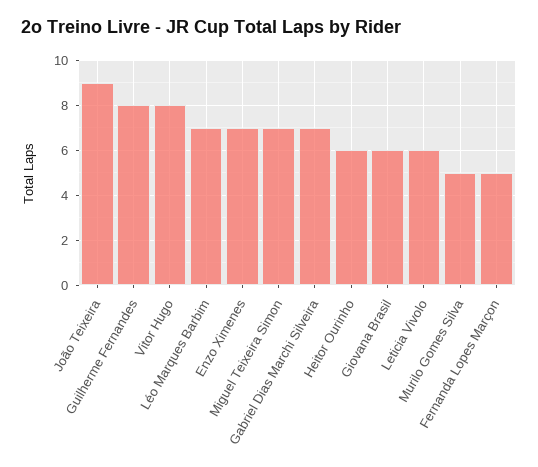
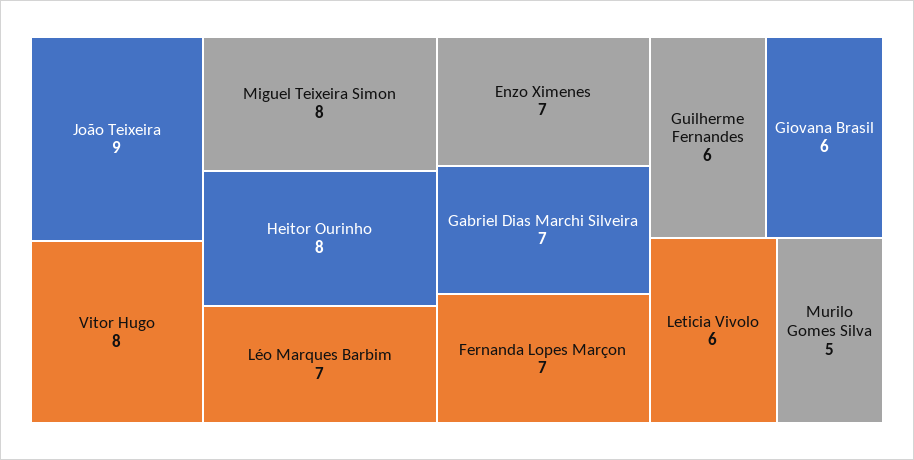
Guilherme Fernandes: 8 -> 6
Miguel Teixeira Simon: 7 -> 8
Heitor Ourinho: 6 -> 8
Fernanda Lopes Marçon: 5 -> 7

